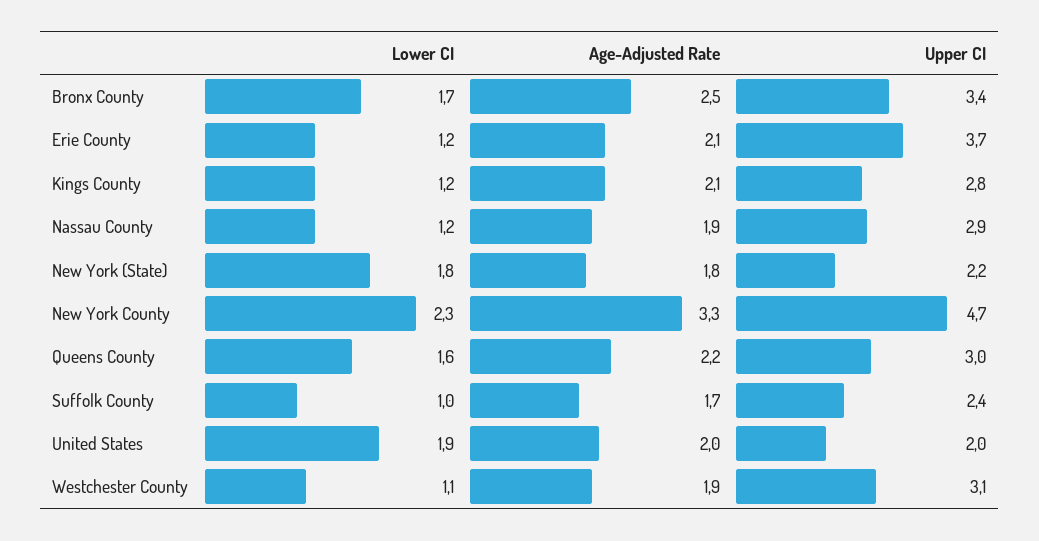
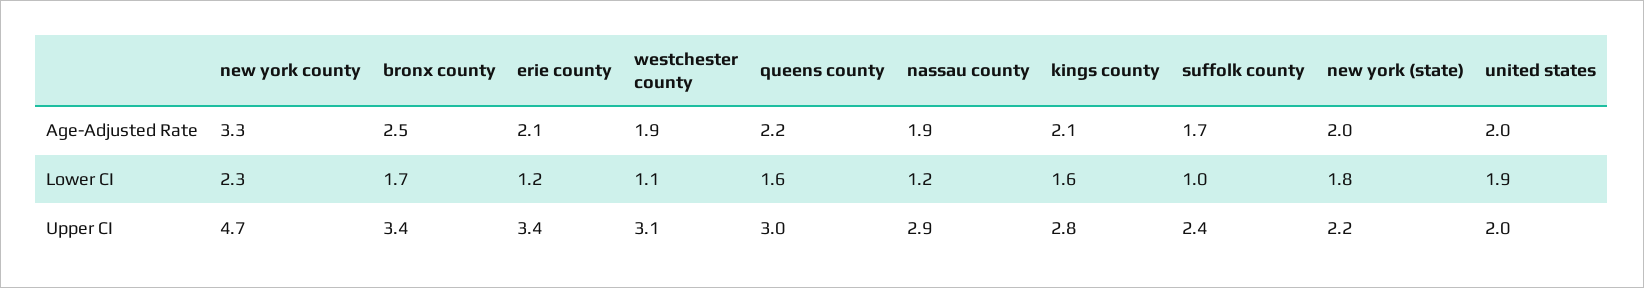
Upper CI, Erie County: 3.7 -> 3.4
Lower CI, Kings County: 1.2 -> 1.6
Age-Adjusted Rate, New York (State): 1.8 -> 2

